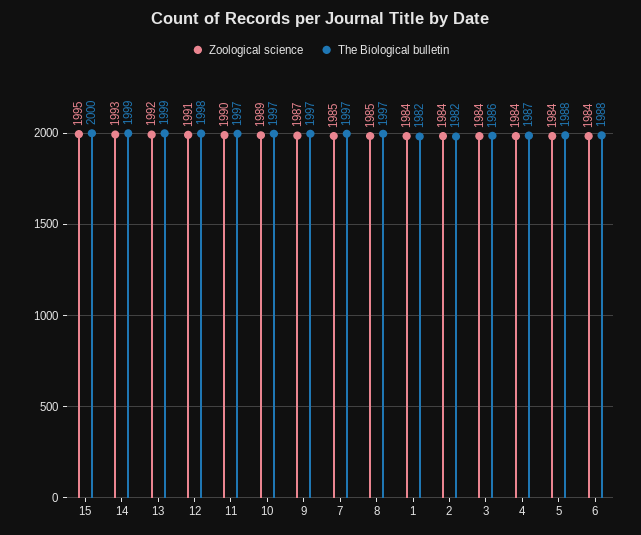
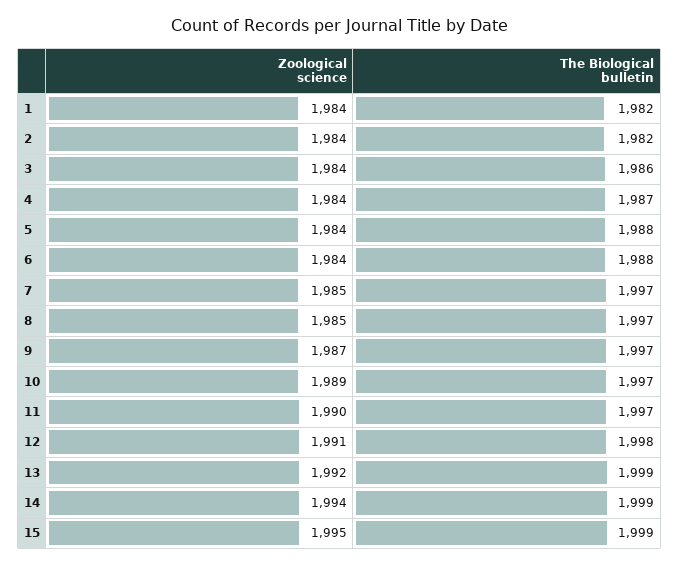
The Biological bulletin, 15: 2000 -> 1999
Zoological science, 14: 1993 -> 1994

